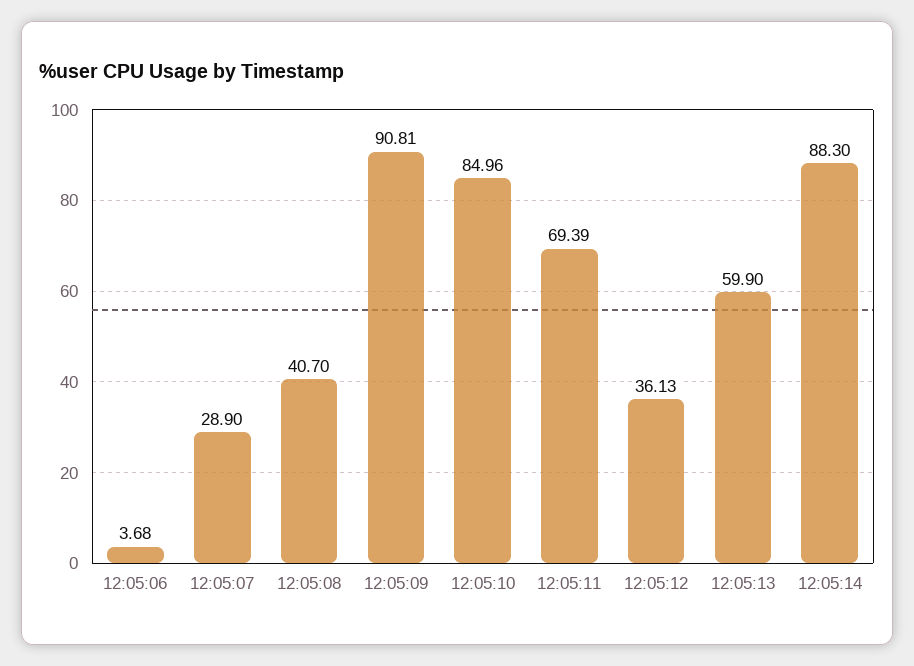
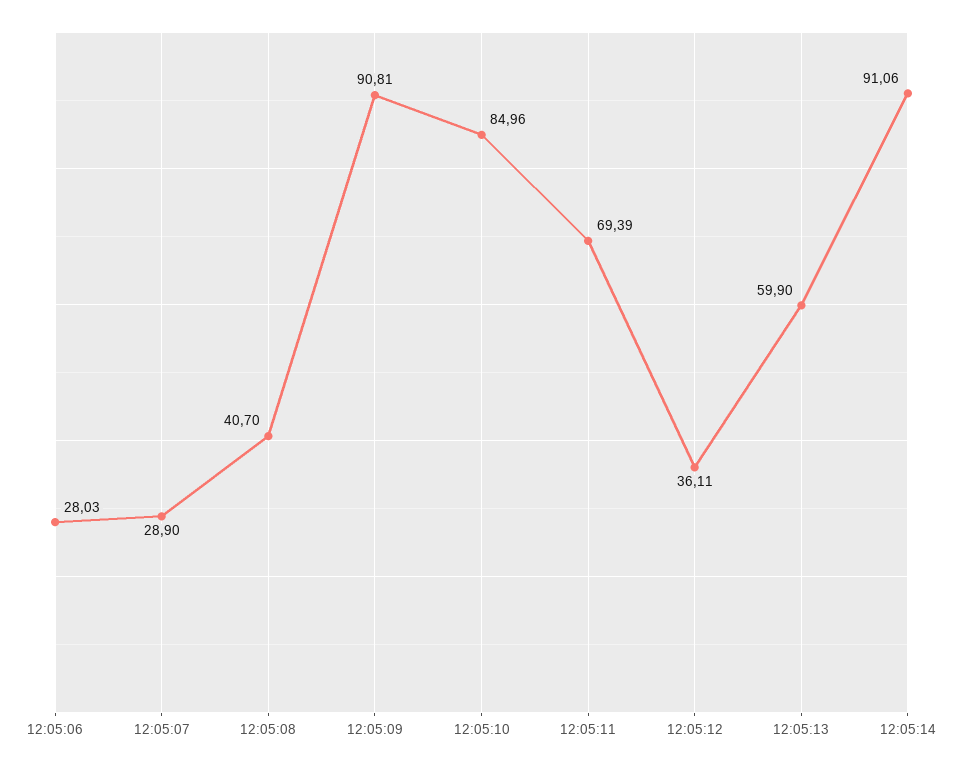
12:05:06: 3.68 -> 28.03
12:05:12: 36.13 -> 36.11
12:05:14: 88.3 -> 91.06

